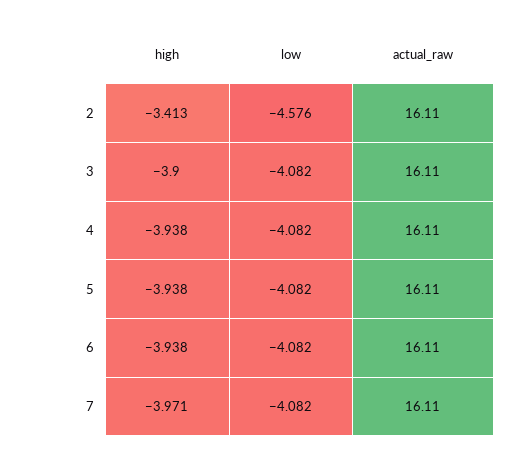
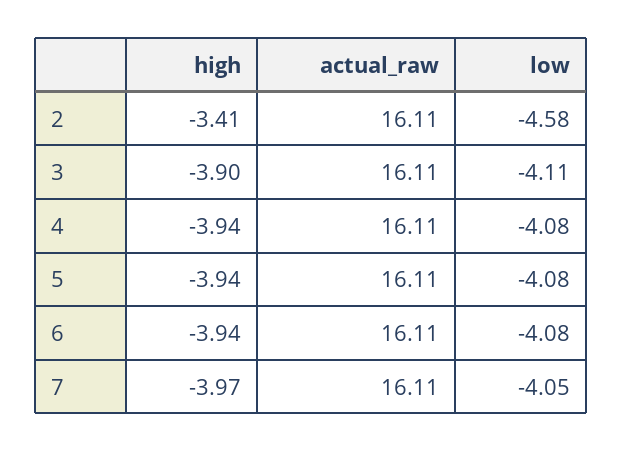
low, 3: -4.082 -> -4.11
low, 7: -4.082 -> -4.05

